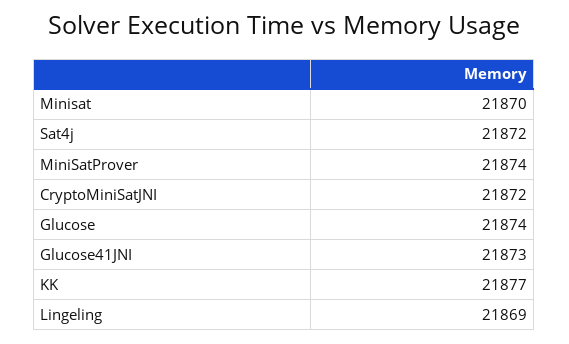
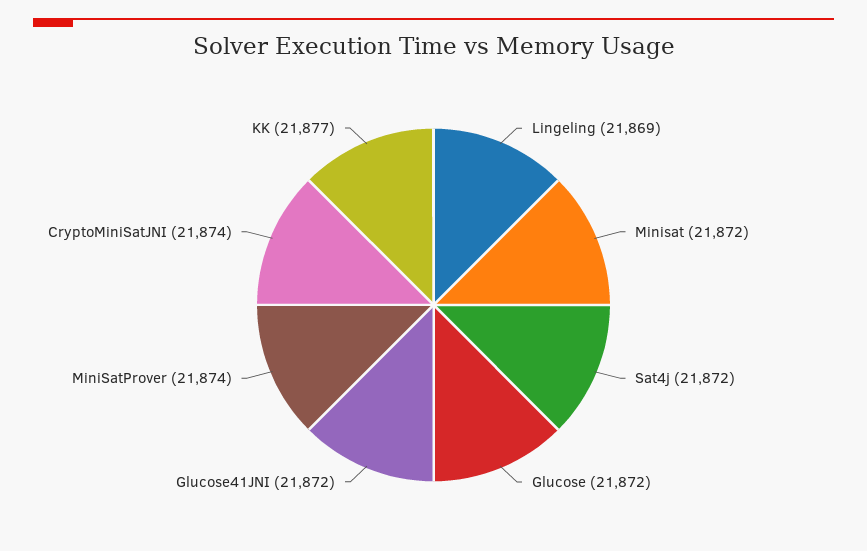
Minisat: 21870 -> 21872
CryptoMiniSatJNI: 21872 -> 21874
Glucose: 21874 -> 21872
Glucose41JNI: 21873 -> 21872

